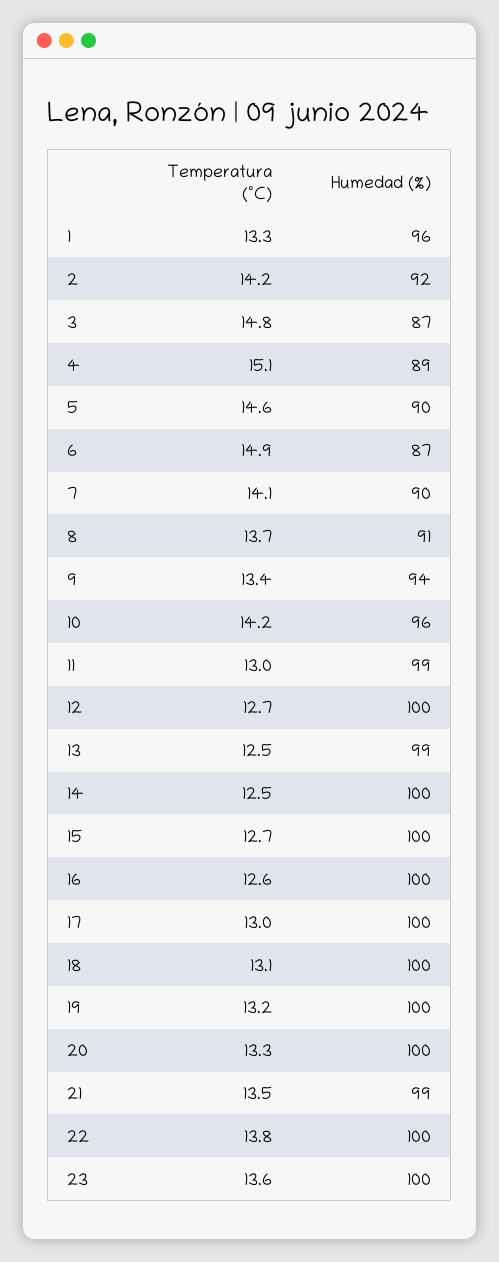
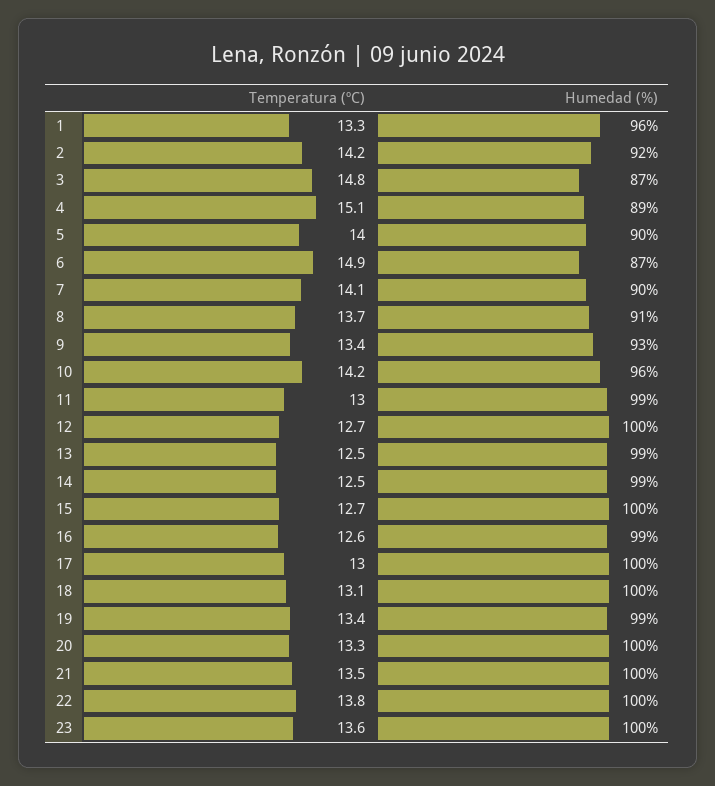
Temperatura (ºC), 5: 14.6 -> 14
Humedad (%), 9: 94 -> 93
Humedad (%), 14: 100 -> 99
Humedad (%), 16: 100 -> 99
Temperatura (ºC), 19: 13.2 -> 13.4
Humedad (%), 19: 100 -> 99
Humedad (%), 21: 99 -> 100

